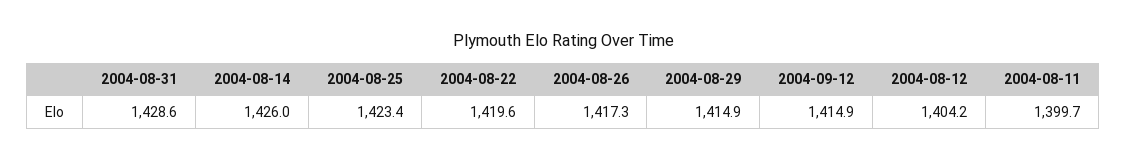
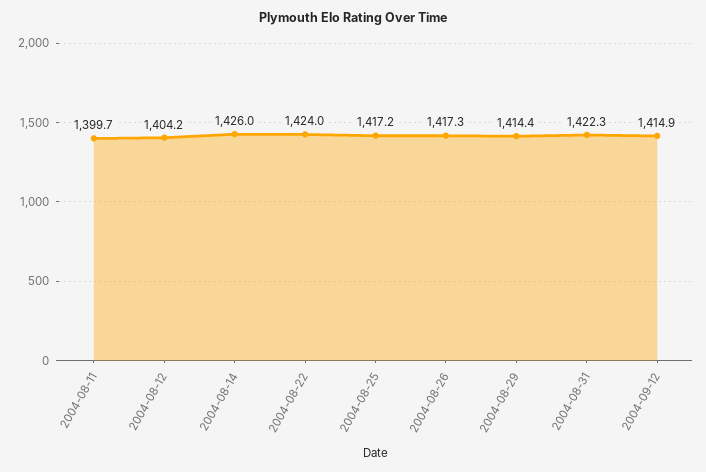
2004-08-31: 1428.6 -> 1422.3
2004-08-25: 1423.4 -> 1417.2
2004-08-22: 1419.6 -> 1424
2004-08-29: 1414.9 -> 1414.4

